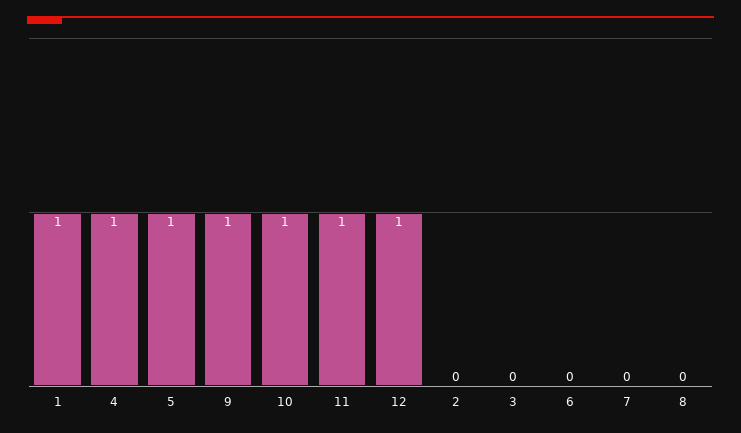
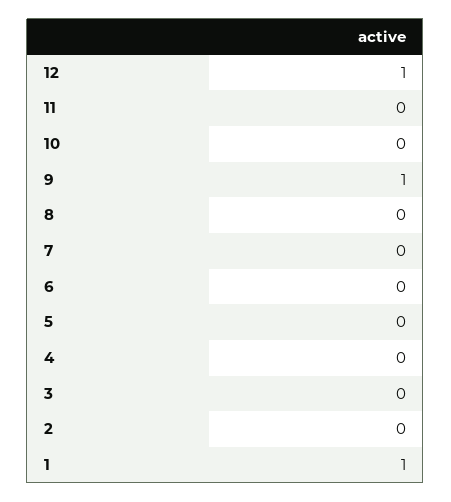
4: 1 -> 0
5: 1 -> 0
10: 1 -> 0
11: 1 -> 0

